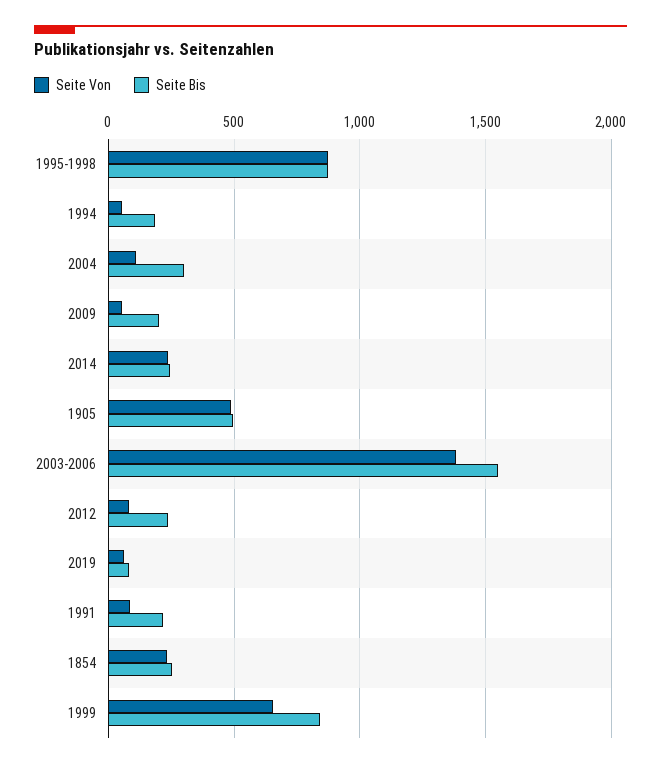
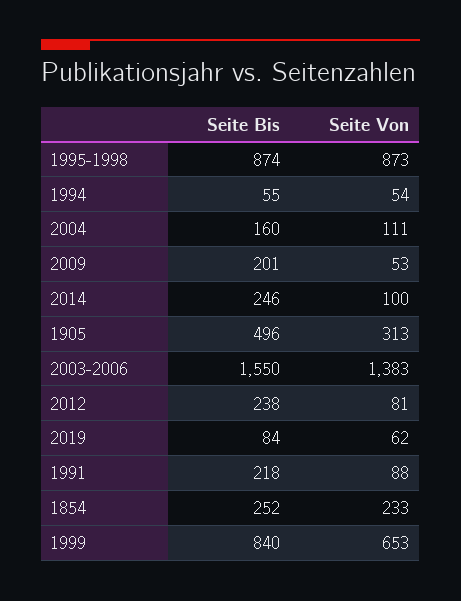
Seite Bis, 1994: 200 -> 55
Seite Bis, 2004: 300 -> 160
Seite Von, 2014: 250 -> 100
Seite Von, 1905: 500 -> 313

